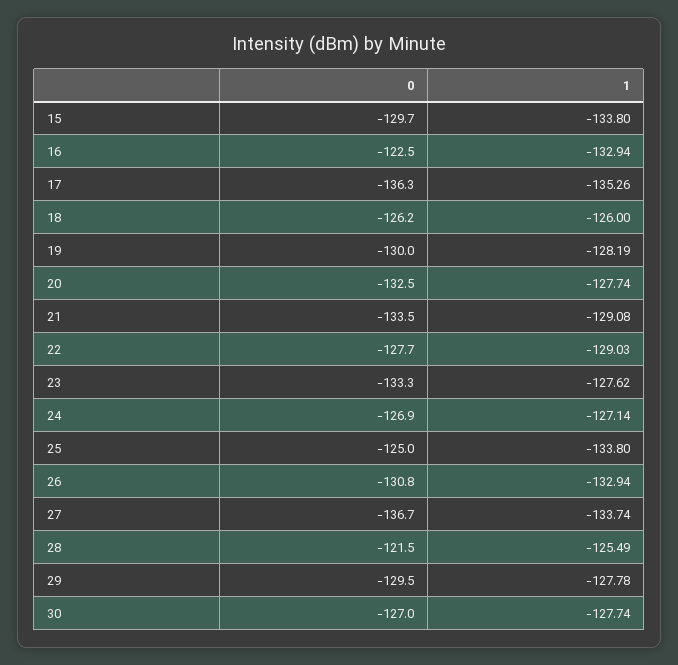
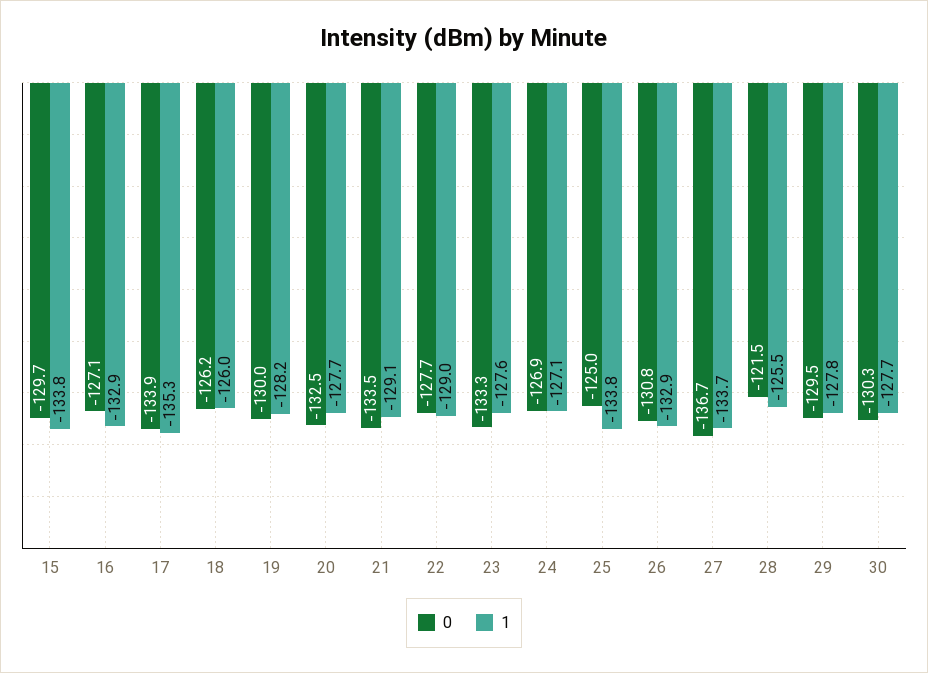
0, 16: -122.5 -> -127.1
0, 17: -136.3 -> -133.9
0, 30: -127 -> -130.3

